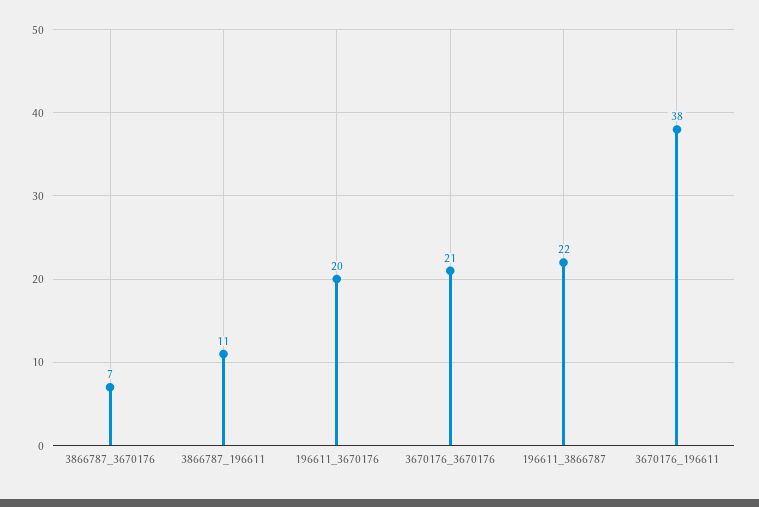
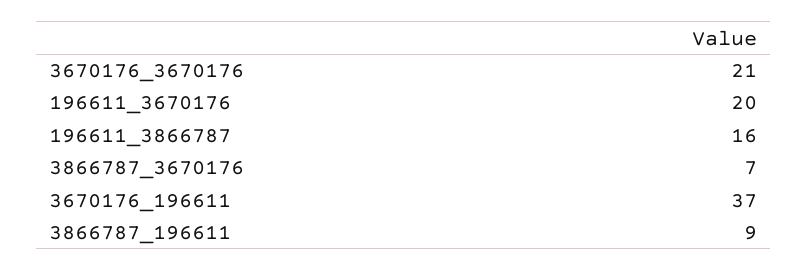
3866787_196611: 11 -> 9
196611_3866787: 22 -> 16
3670176_196611: 38 -> 37

